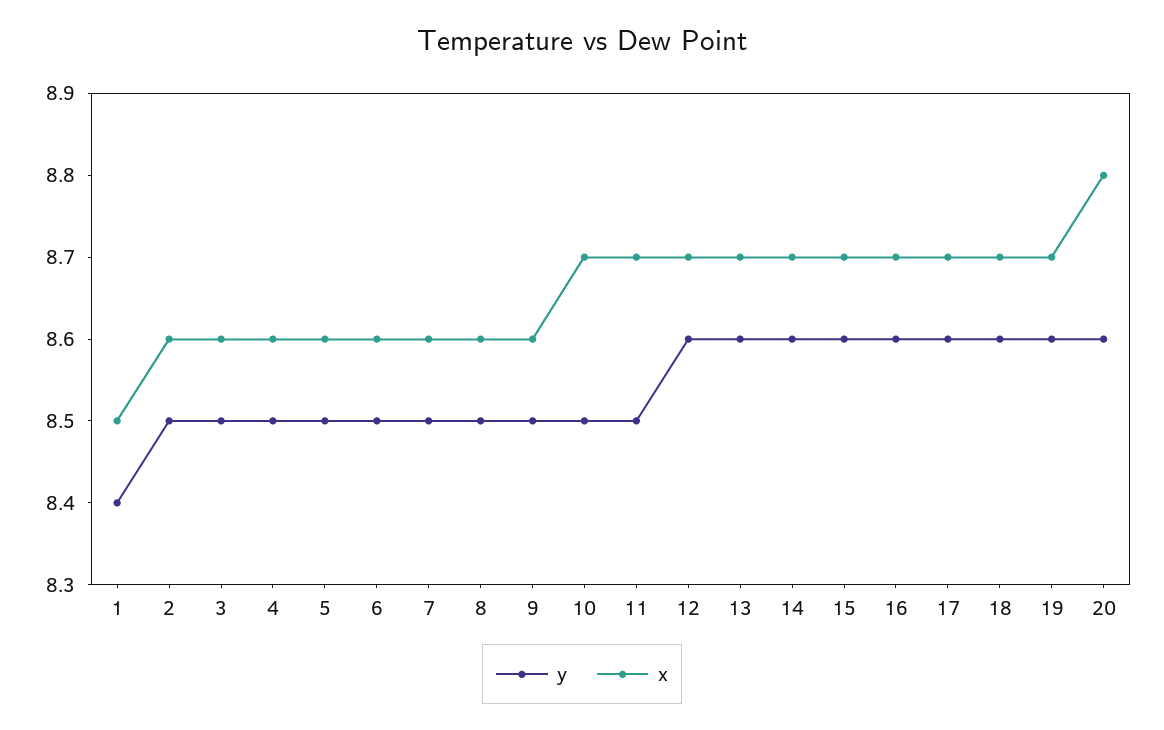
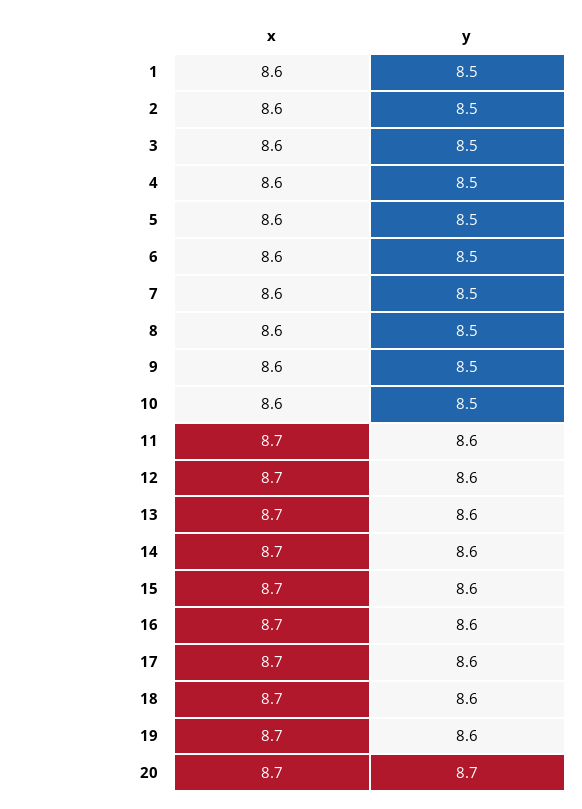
y, 1: 8.4 -> 8.5
x, 1: 8.5 -> 8.6
x, 10: 8.7 -> 8.6
y, 11: 8.5 -> 8.6
y, 20: 8.6 -> 8.7
x, 20: 8.8 -> 8.7

